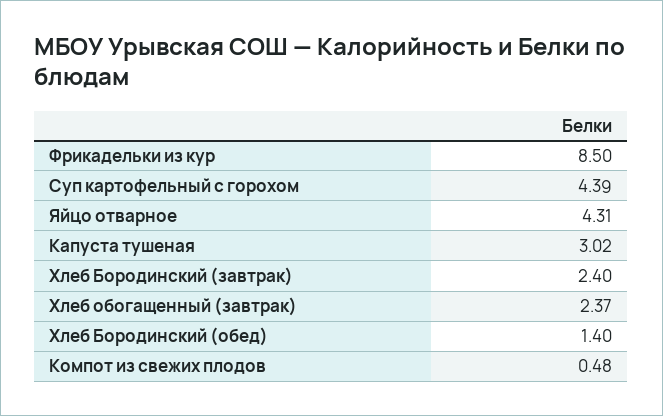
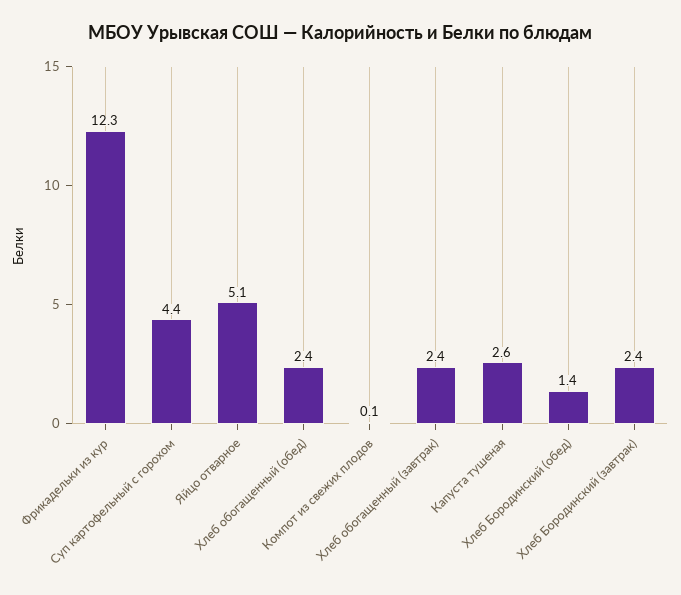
Фрикадельки из кур: 8.5 -> 12.3
Яйцо отварное: 4.31 -> 5.1
Капуста тушеная: 3.02 -> 2.6
Компот из свежих плодов: 0.48 -> 0.1
Хлеб обогащенный (обед): none -> 2.4

